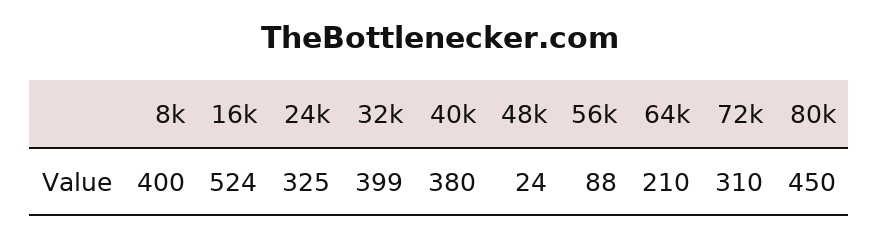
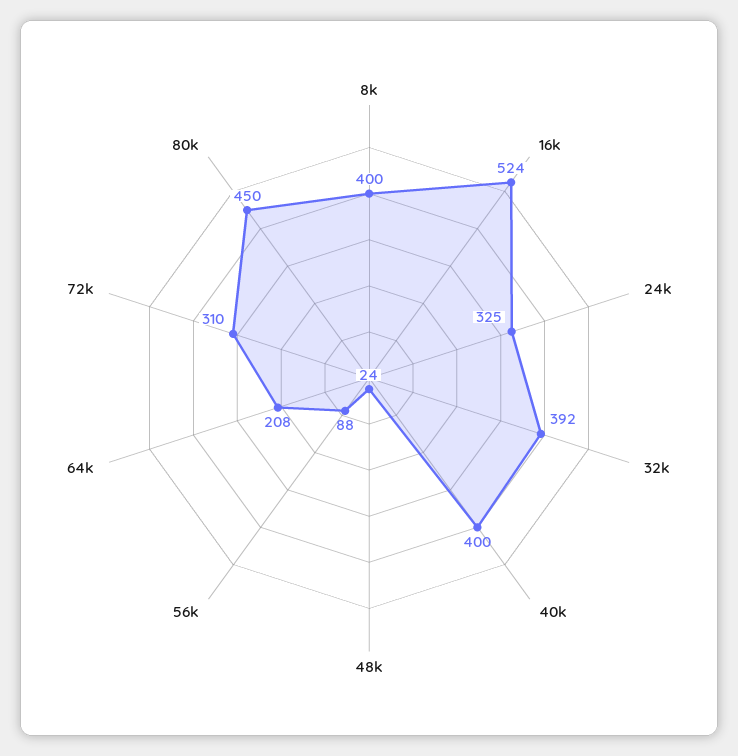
32k: 399 -> 392
40k: 380 -> 400
64k: 210 -> 208

